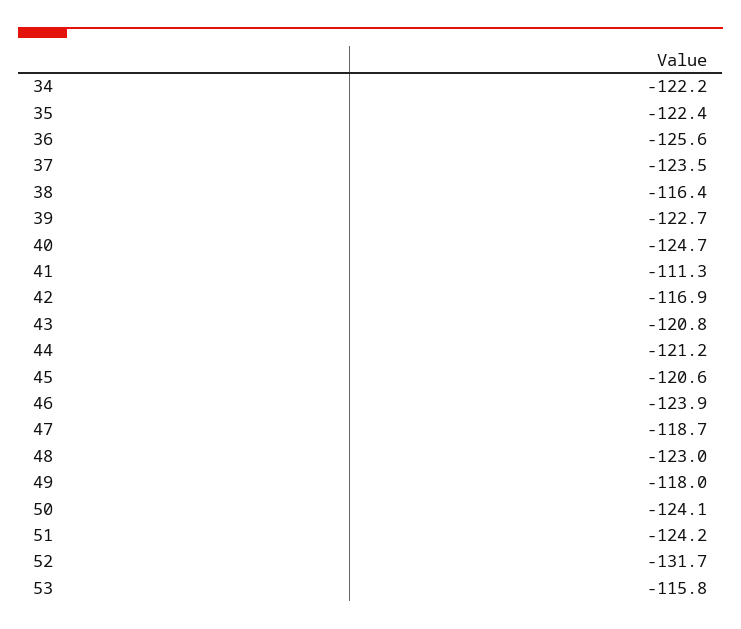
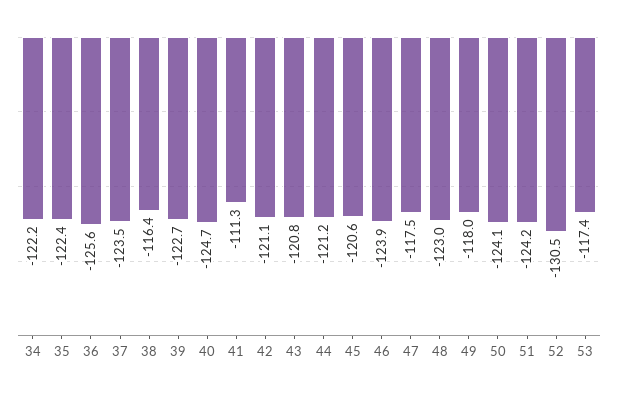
42: -116.9 -> -121.1
47: -118.7 -> -117.5
52: -131.7 -> -130.5
53: -115.8 -> -117.4

